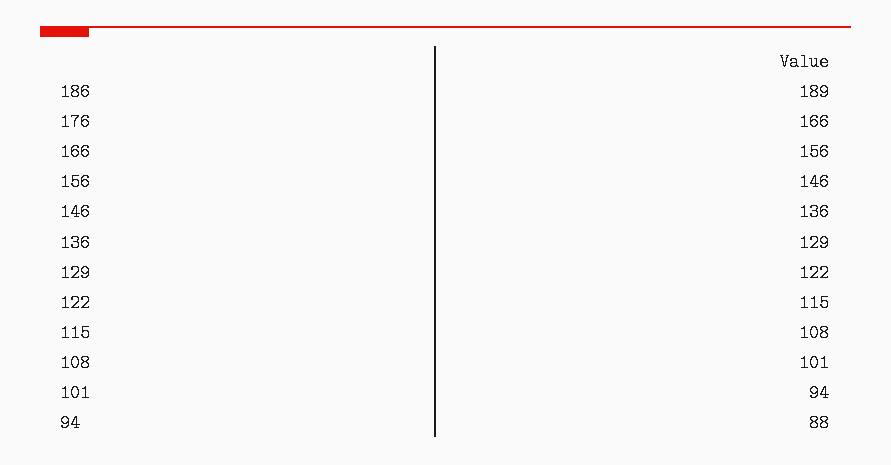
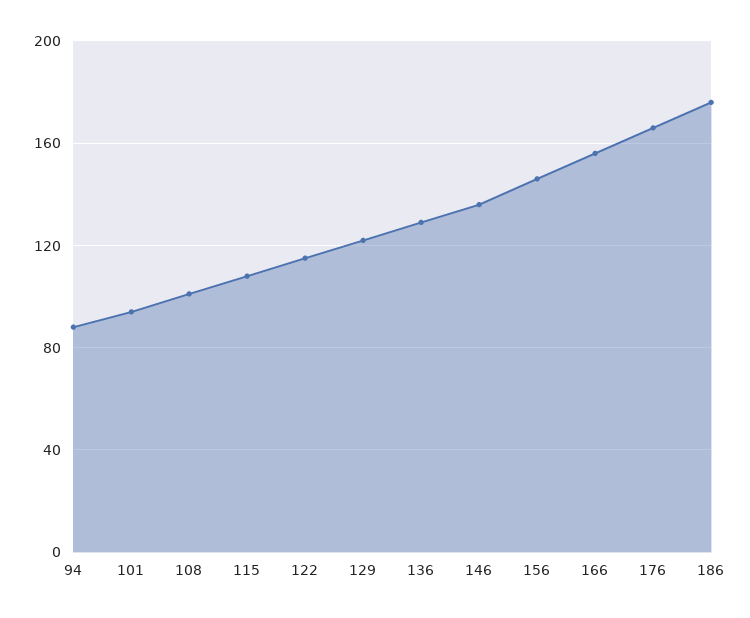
186: 189 -> 175

